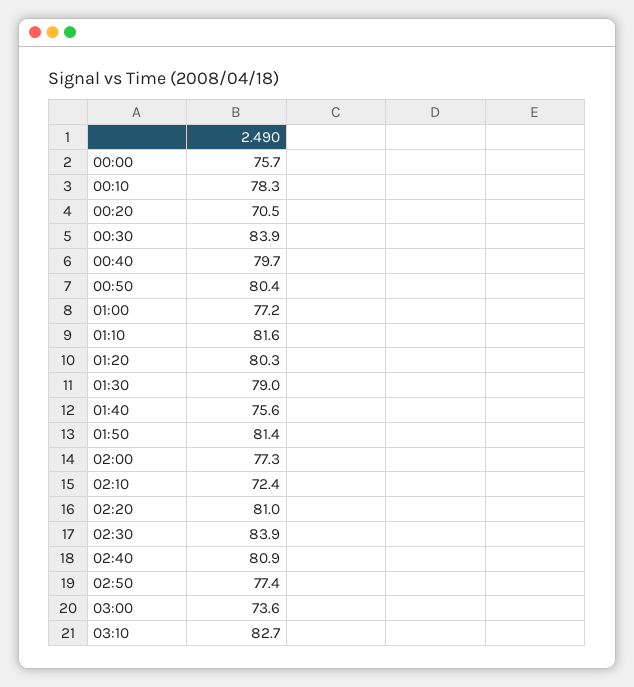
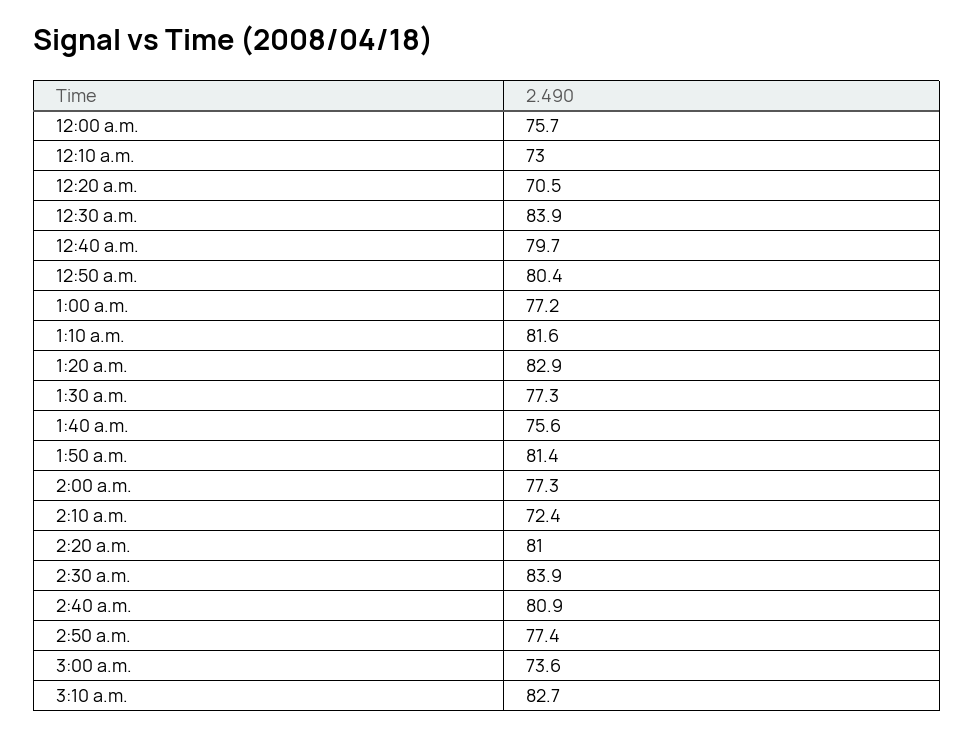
00:10: 78.3 -> 73
01:20: 80.3 -> 82.9
01:30: 79 -> 77.3

